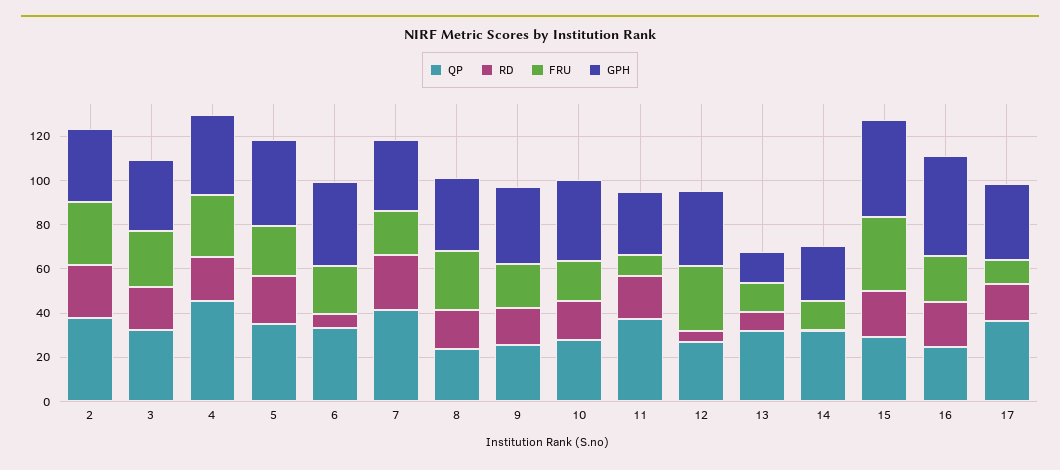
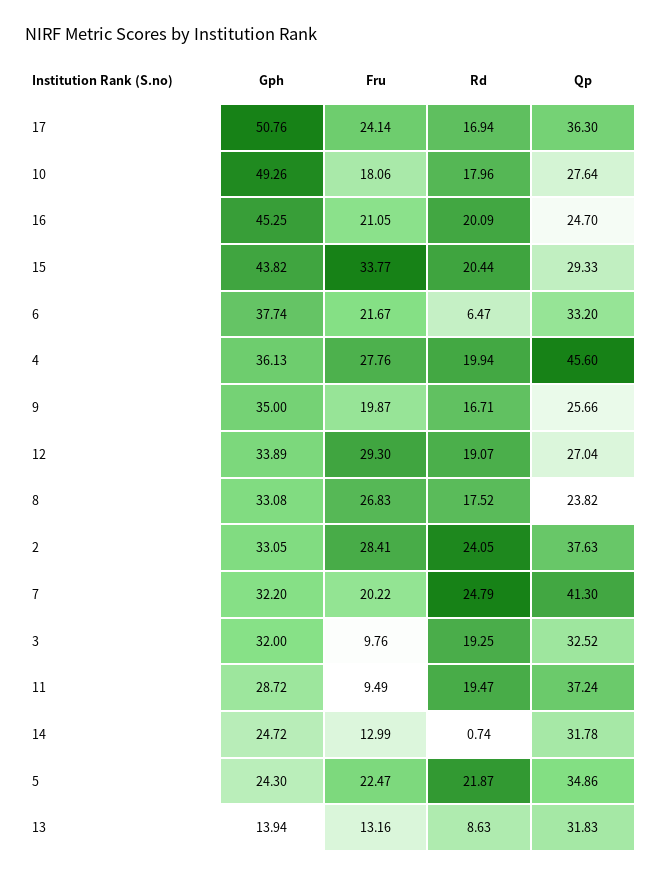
FRU, 3: 25 -> 9.76
GPH, 5: 40 -> 24.3
GPH, 10: 35 -> 49.26
RD, 12: 5 -> 19.07
FRU, 17: 10 -> 24.14
GPH, 17: 35 -> 50.76

